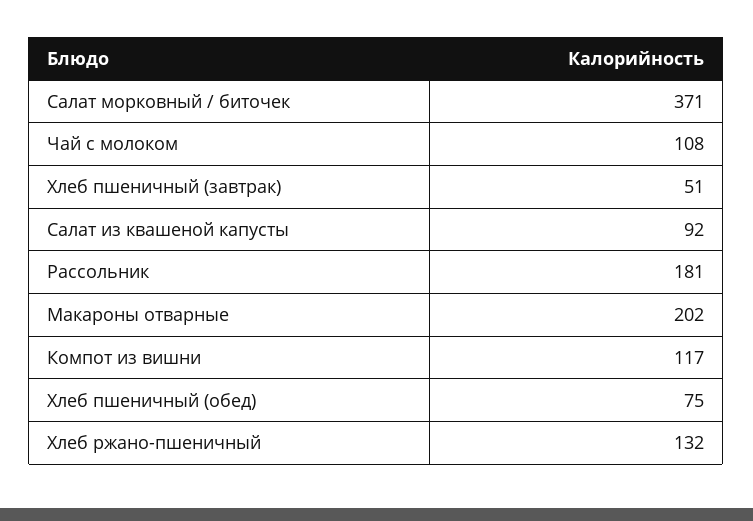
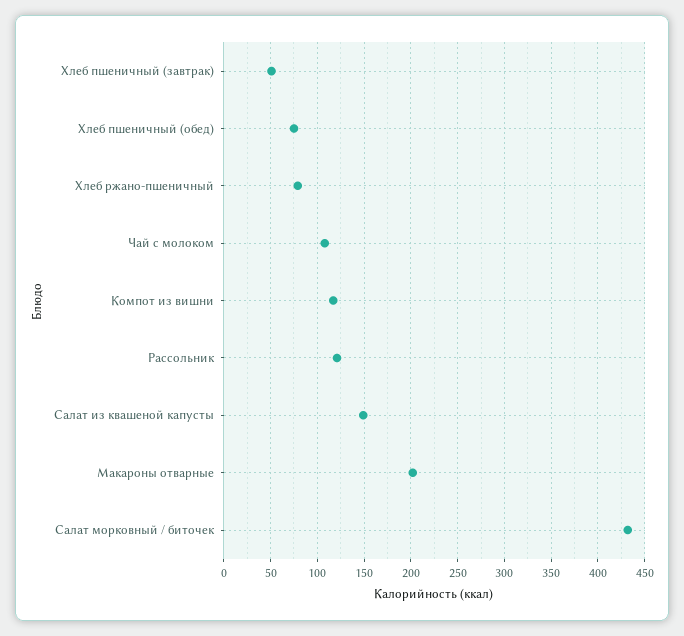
Салат морковный / биточек: 371 -> 430
Салат из квашеной капусты: 92 -> 150
Рассольник: 181 -> 120
Хлеб ржано-пшеничный: 132 -> 80

